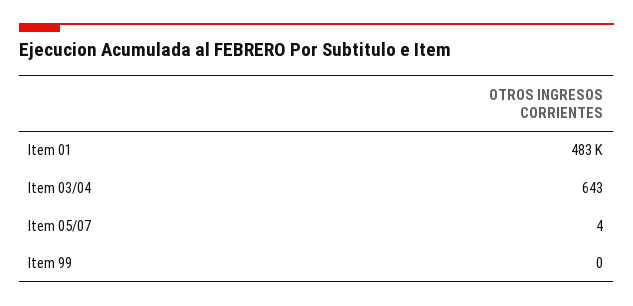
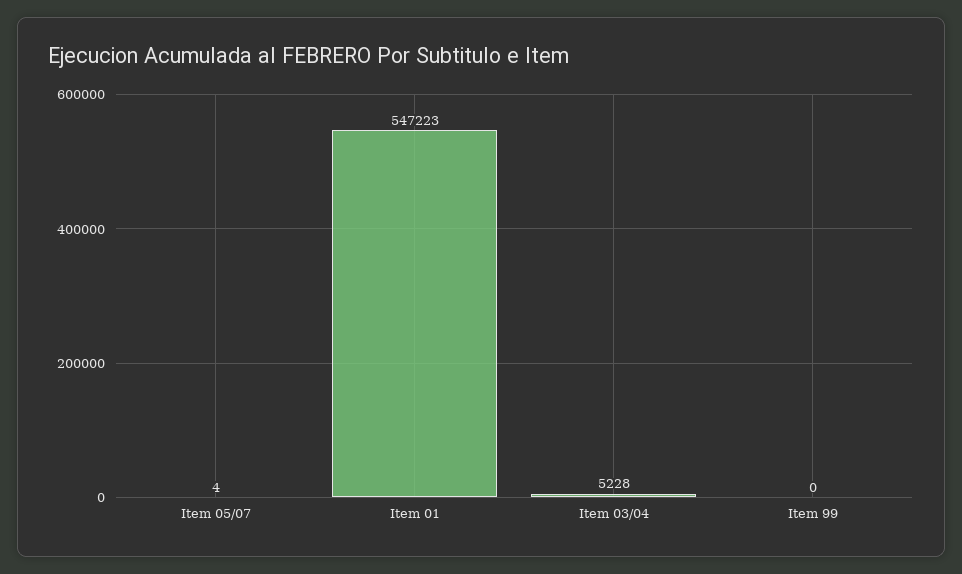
Item 01: 483000 -> 547223
Item 03/04: 643 -> 5228

